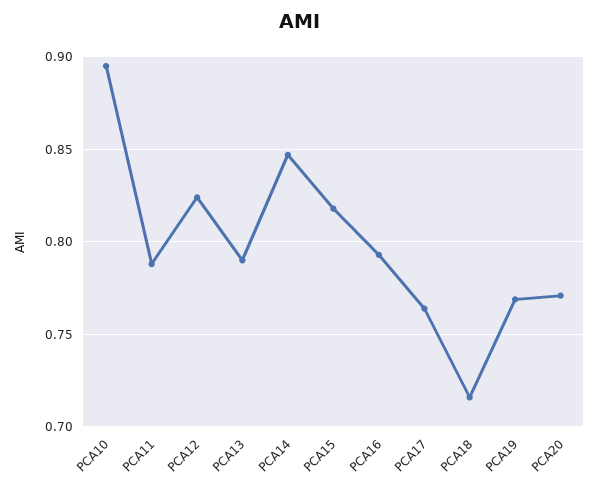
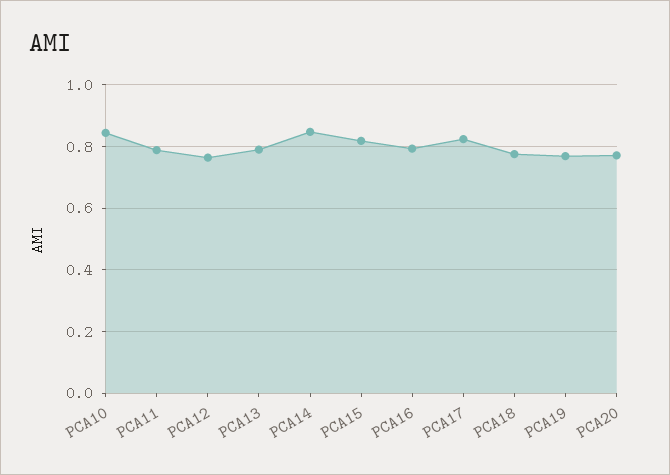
PCA10: 0.895 -> 0.84
PCA12: 0.825 -> 0.76
PCA17: 0.765 -> 0.82
PCA18: 0.715 -> 0.78

